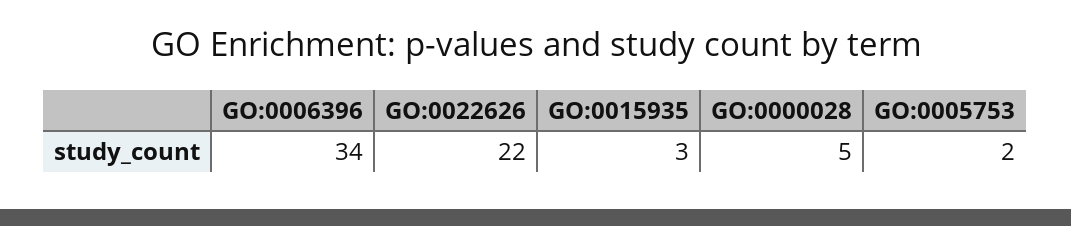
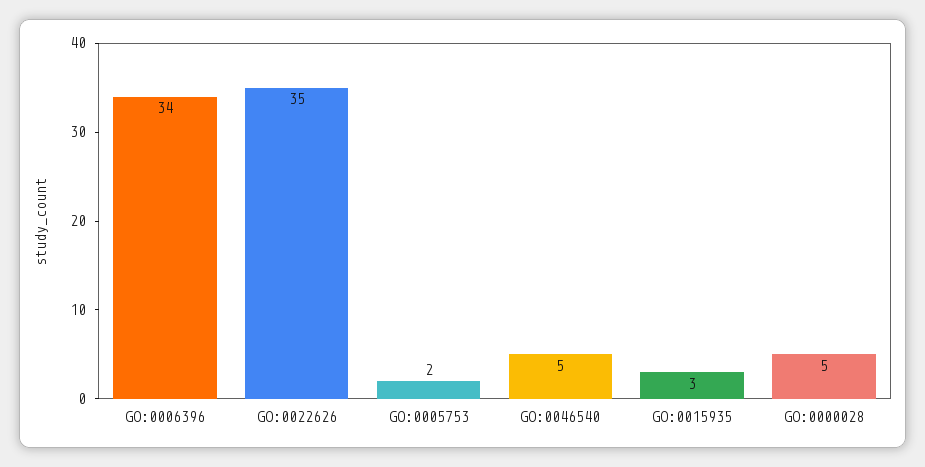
GO:0022626: 22 -> 35
GO:0046540: none -> 5

